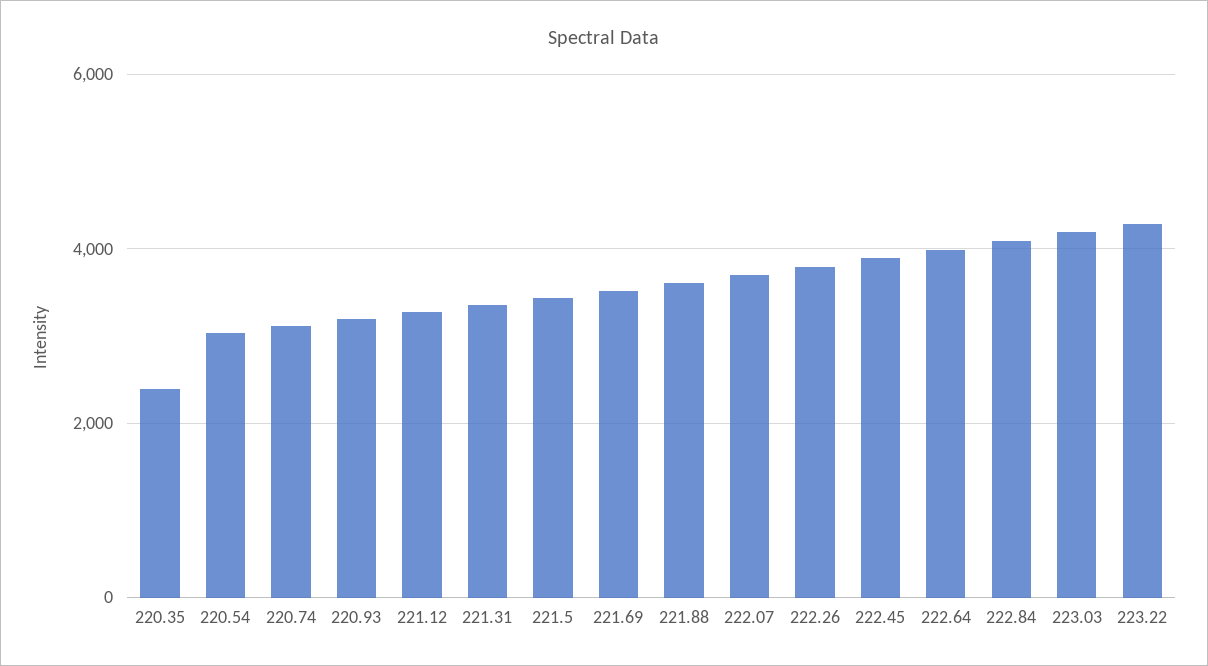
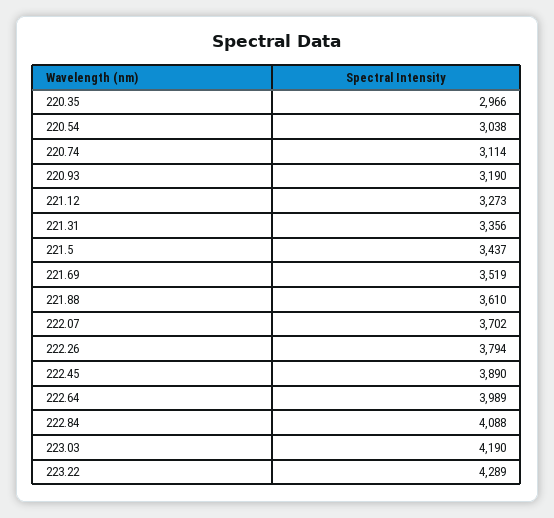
220.35: 2400 -> 2966

